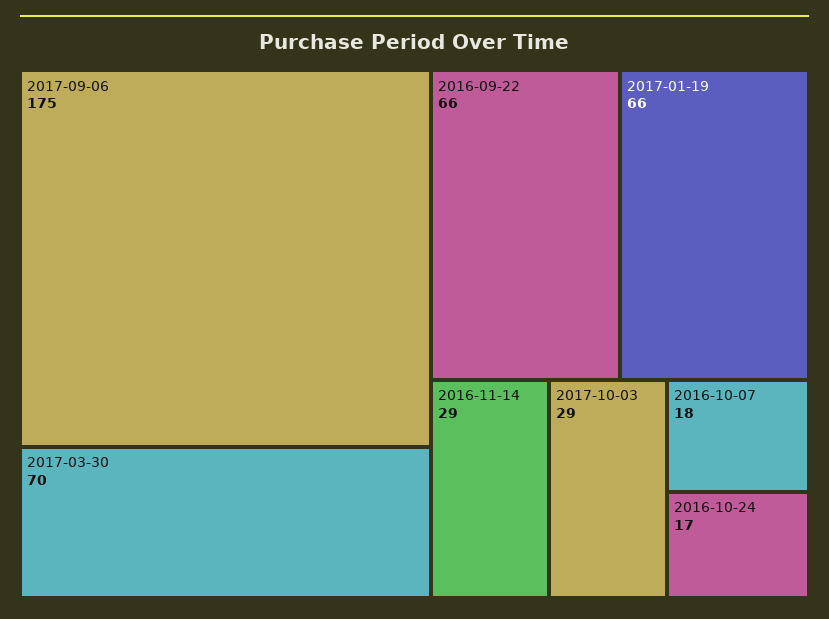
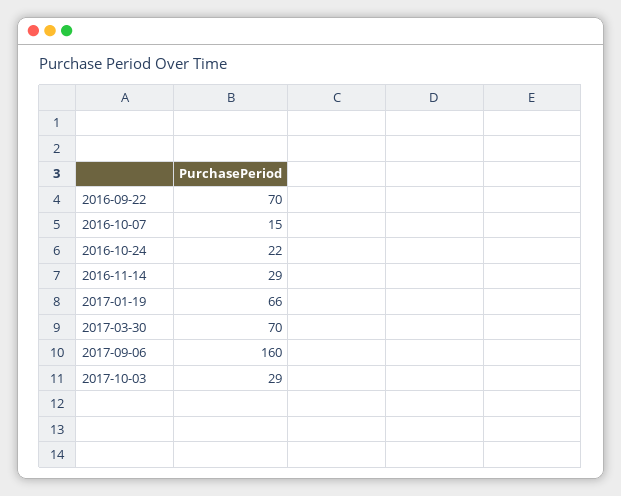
2017-09-06: 175 -> 160
2016-09-22: 66 -> 70
2016-10-07: 18 -> 15
2016-10-24: 17 -> 22

